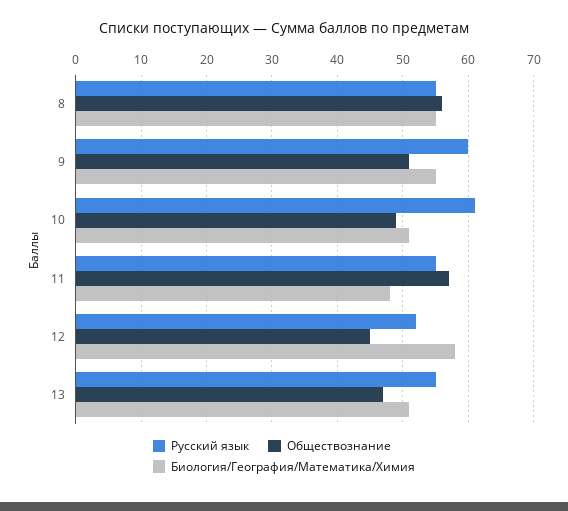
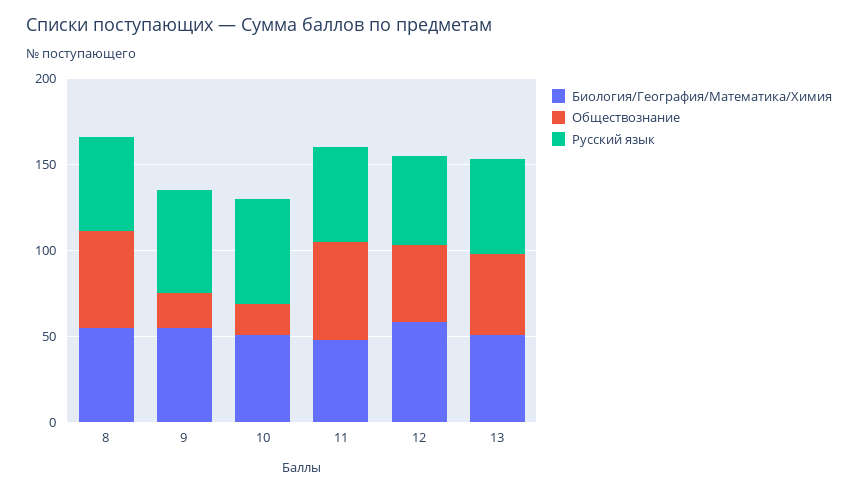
Обществознание, 9: 51 -> 20
Обществознание, 10: 49 -> 20

